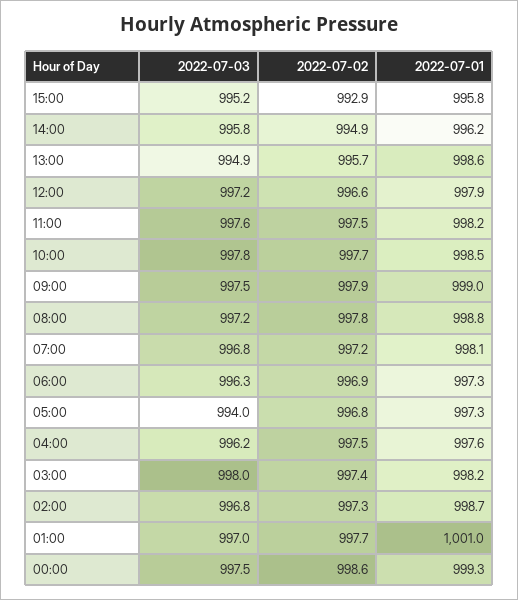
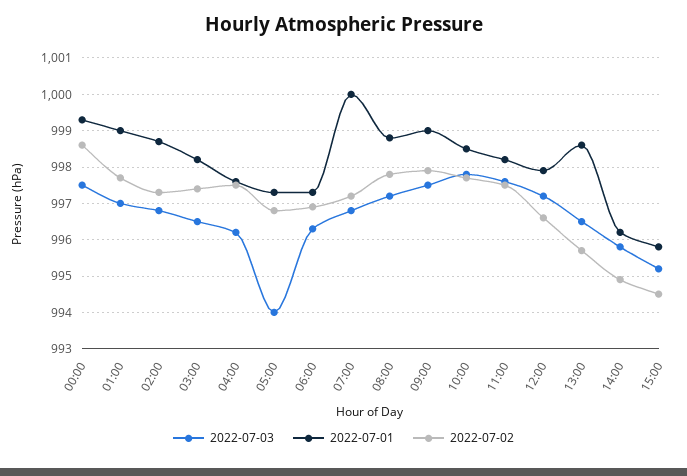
2022-07-02, 15:00: 992.9 -> 994.5
2022-07-03, 13:00: 994.9 -> 996.5
2022-07-01, 07:00: 998.1 -> 1000
2022-07-03, 03:00: 998 -> 996.5
2022-07-01, 01:00: 1001 -> 999

